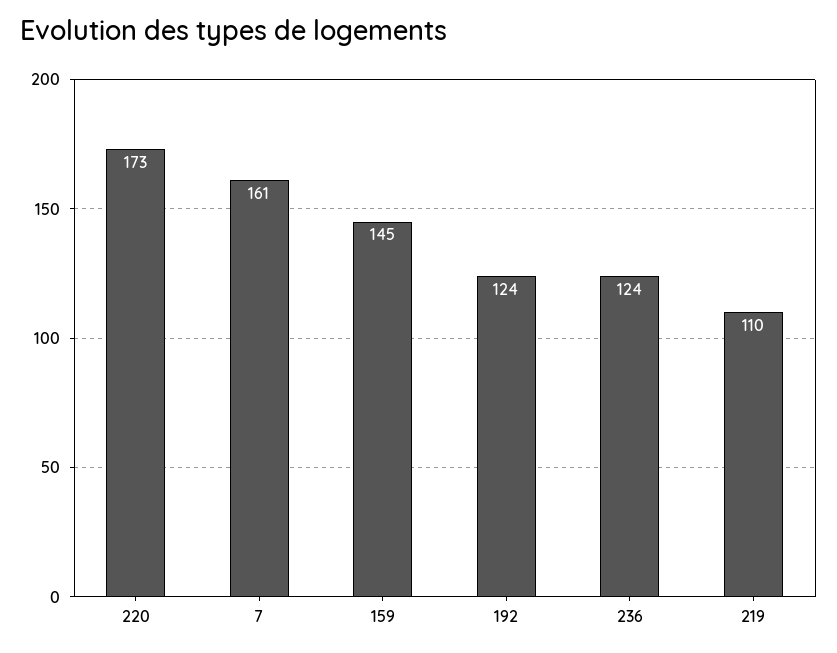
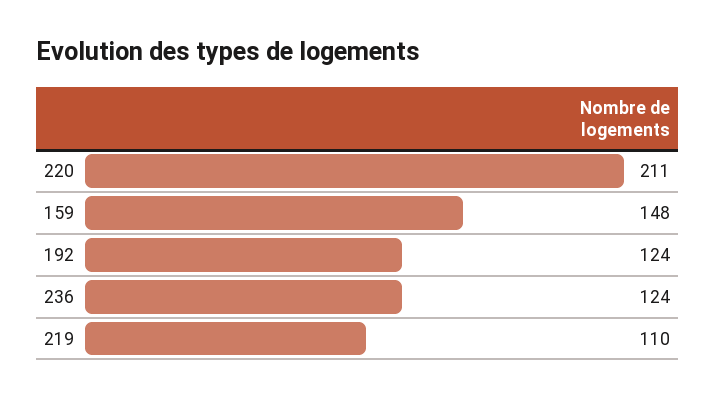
220: 173 -> 211
7: 161 -> none
159: 145 -> 148

